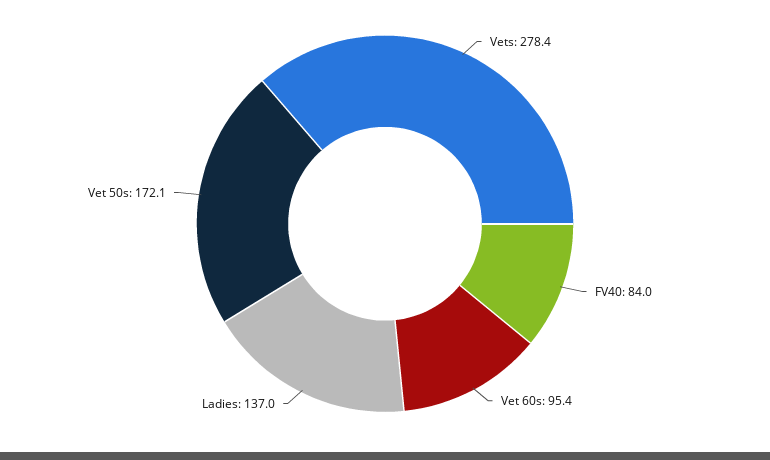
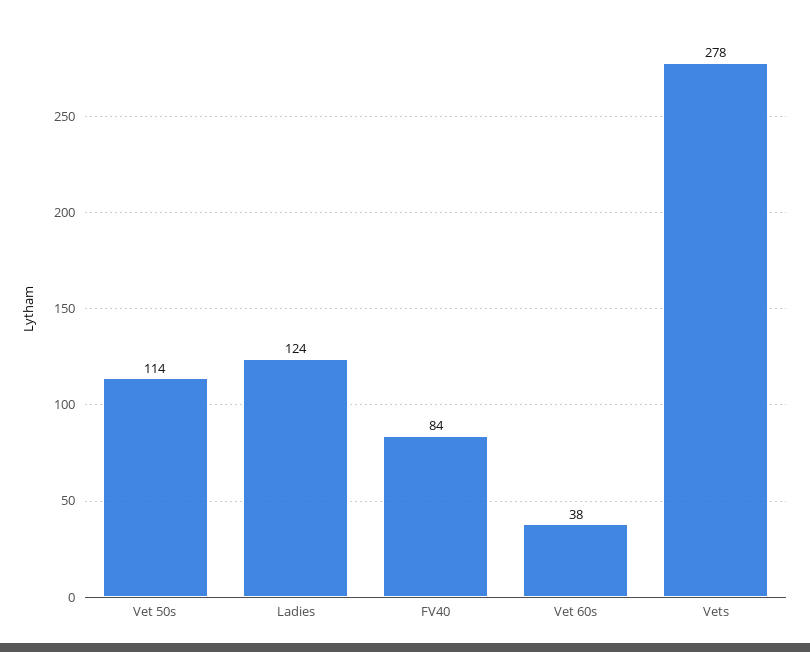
Vet 60s: 95.4 -> 38
Ladies: 137 -> 124
Vet 50s: 172.1 -> 114

